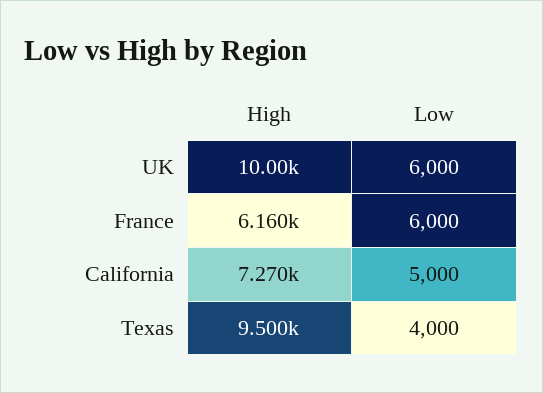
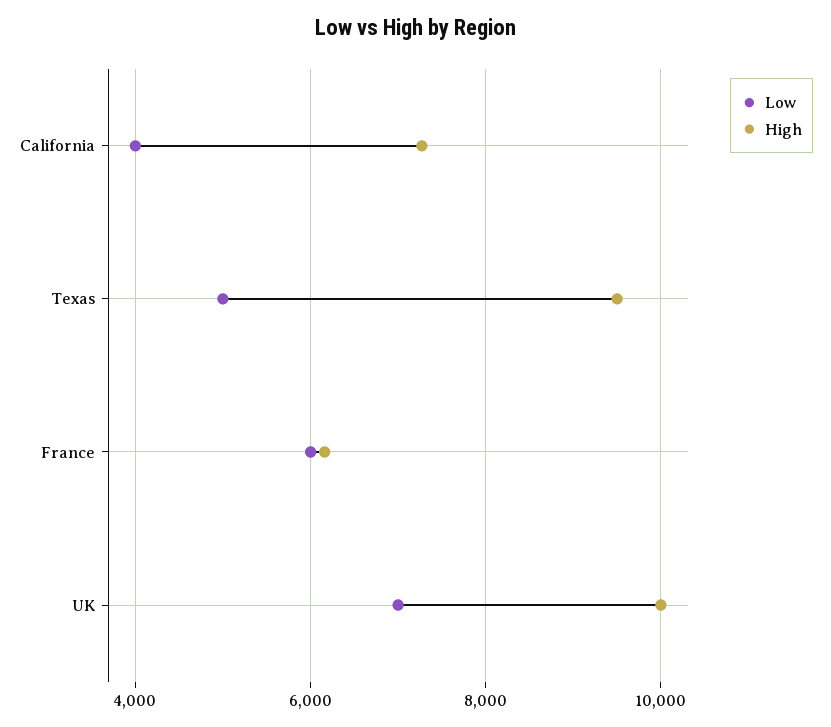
Low, UK: 6000 -> 7000
Low, California: 5000 -> 4000
Low, Texas: 4000 -> 5000

